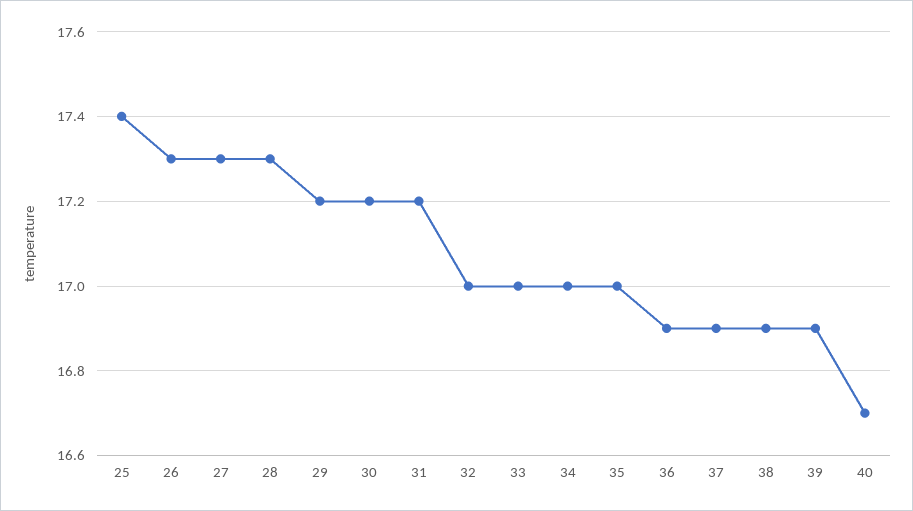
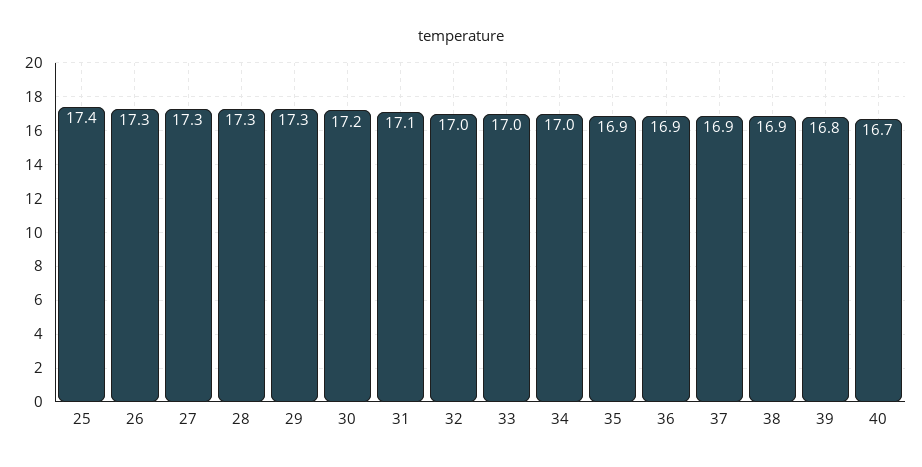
29: 17.2 -> 17.3
31: 17.2 -> 17.1
35: 17 -> 16.9
39: 16.9 -> 16.8

